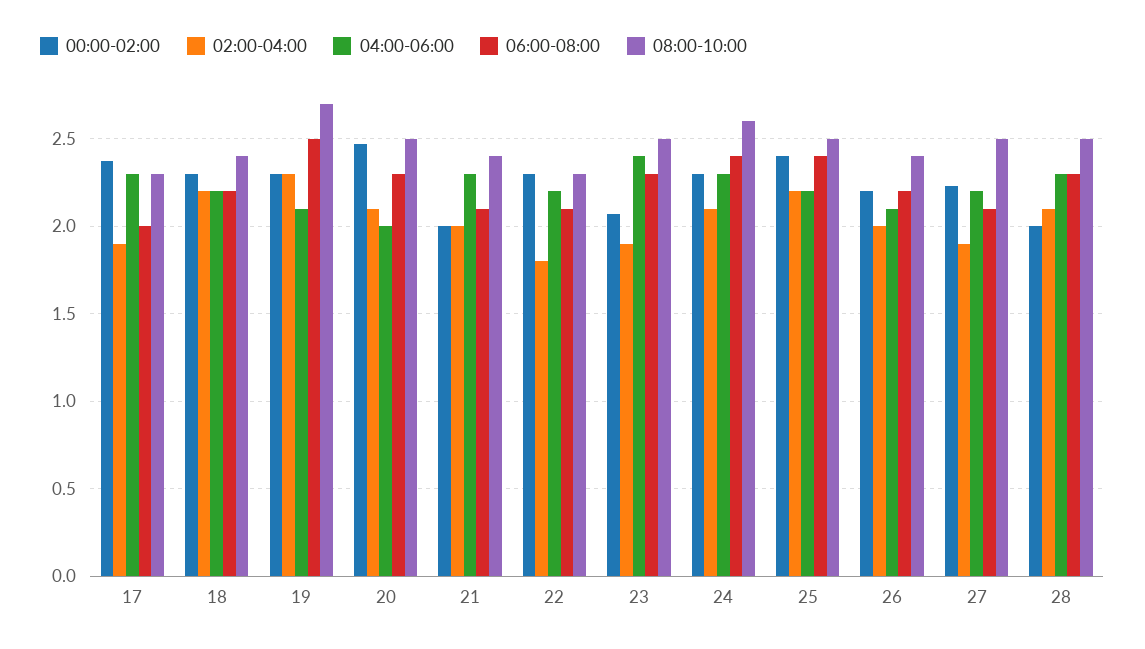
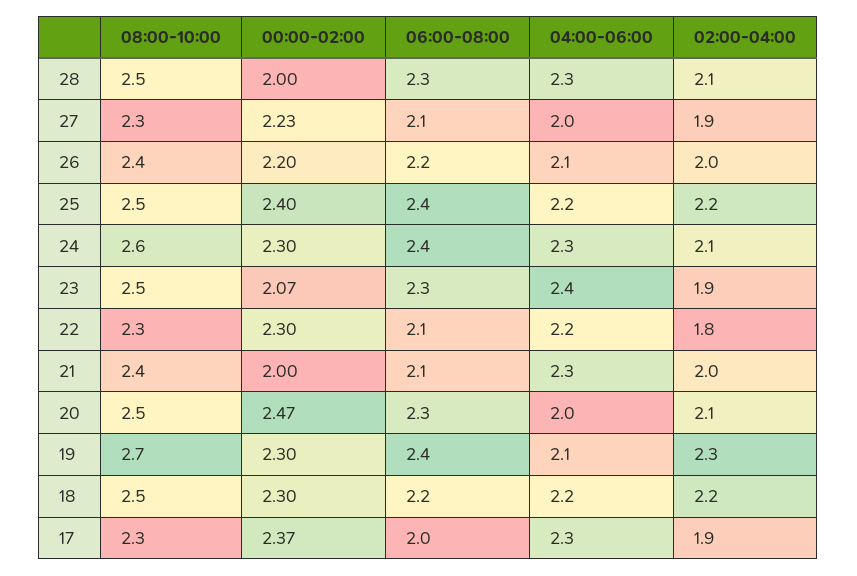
08:00-10:00, 18: 2.4 -> 2.5
06:00-08:00, 19: 2.5 -> 2.4
04:00-06:00, 27: 2.2 -> 2
08:00-10:00, 27: 2.5 -> 2.3

